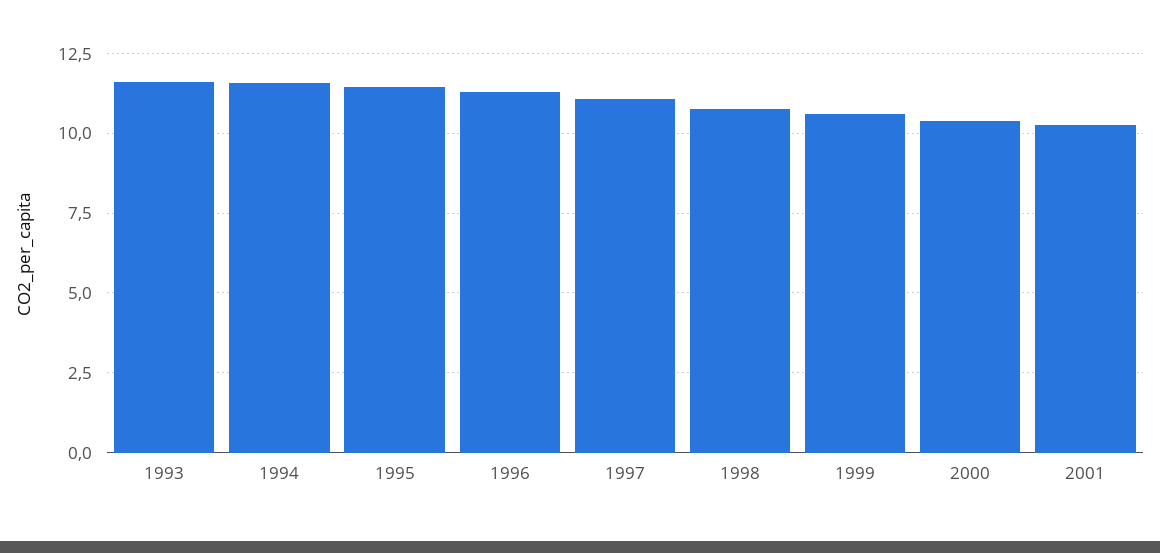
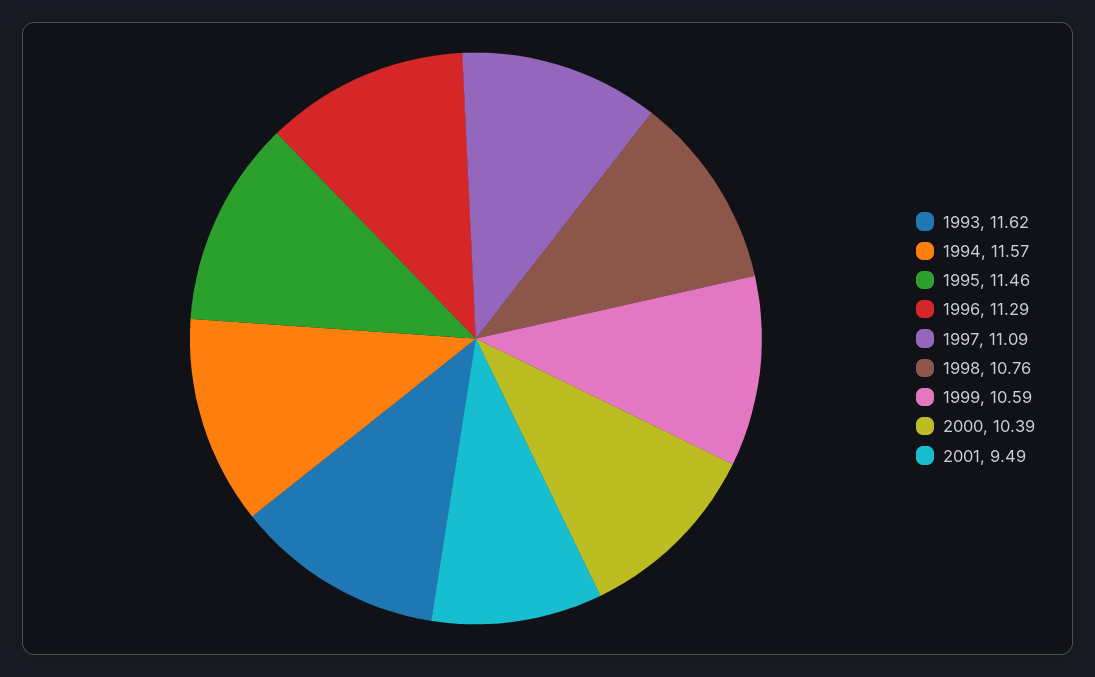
2001: 10.25 -> 9.49

